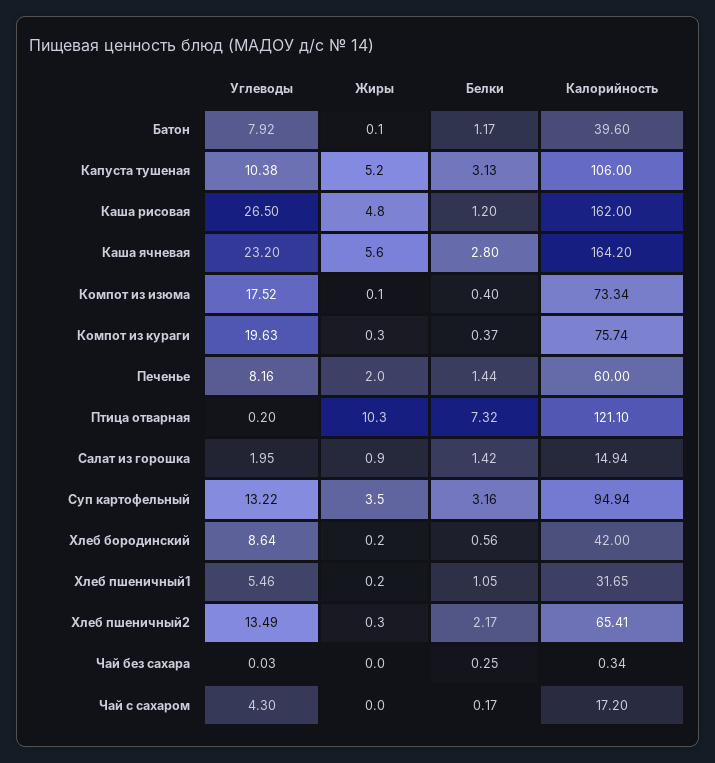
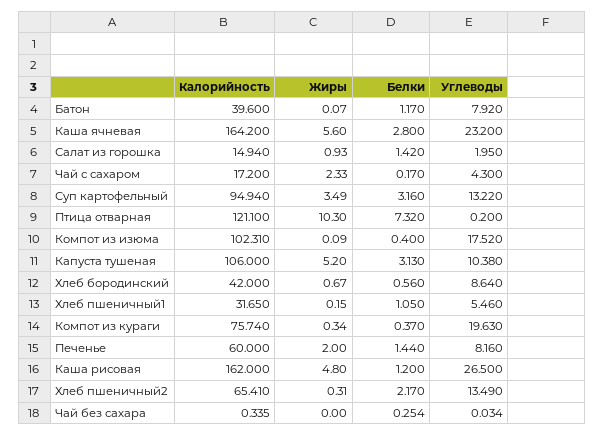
Калорийность, Компот из изюма: 73.34 -> 102.31
Жиры, Хлеб бородинский: 0.2 -> 0.67
Жиры, Чай с сахаром: 0 -> 2.33

